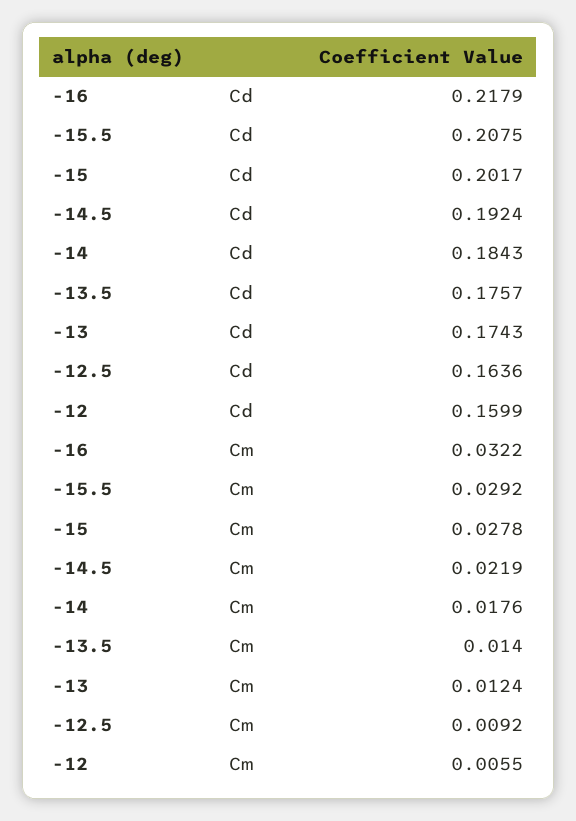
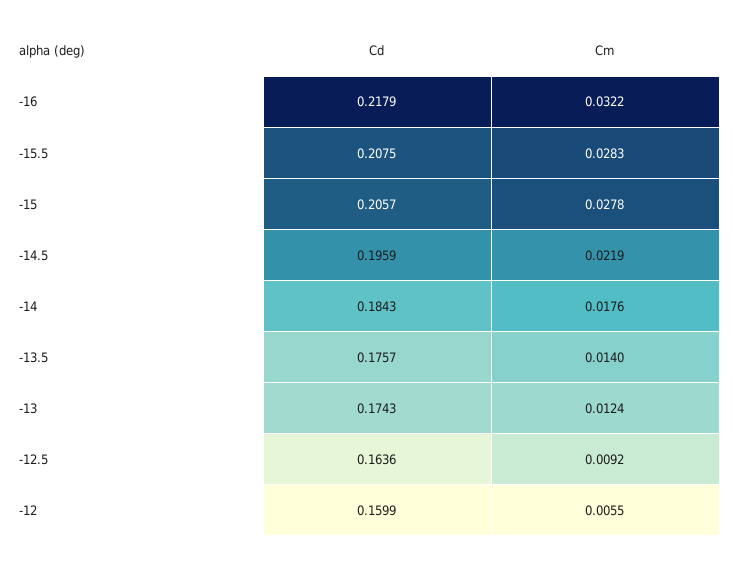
-15, Cd: 0.2017 -> 0.2057
-14.5, Cd: 0.1924 -> 0.1959
-15.5, Cm: 0.0292 -> 0.0283

